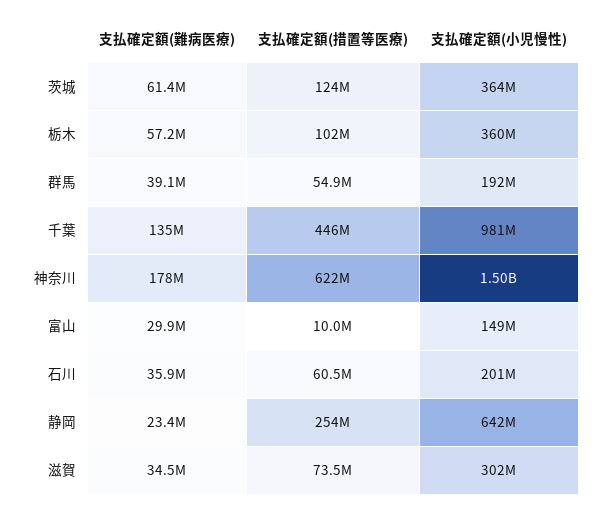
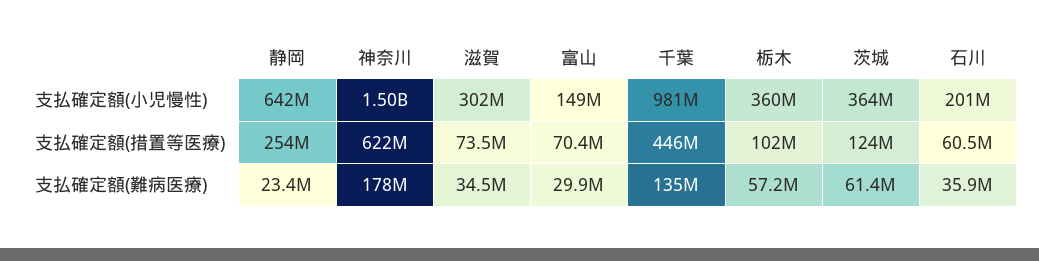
支払確定額(難病医療), 群馬: 39100000 -> none
支払確定額(措置等医療), 群馬: 54900000 -> none
支払確定額(小児慢性), 群馬: 192000000 -> none
支払確定額(措置等医療), 富山: 10000000 -> 70400000

